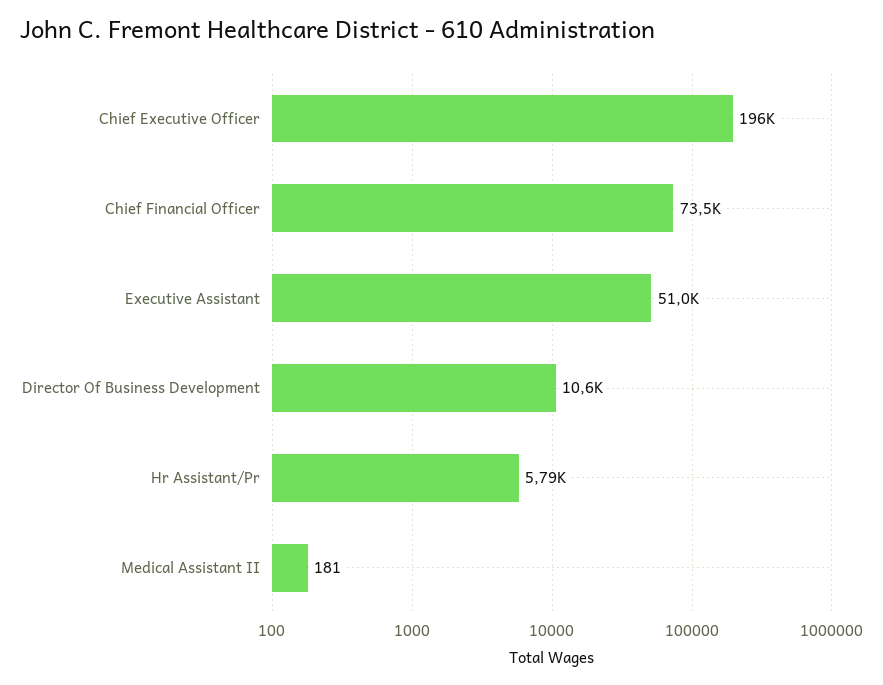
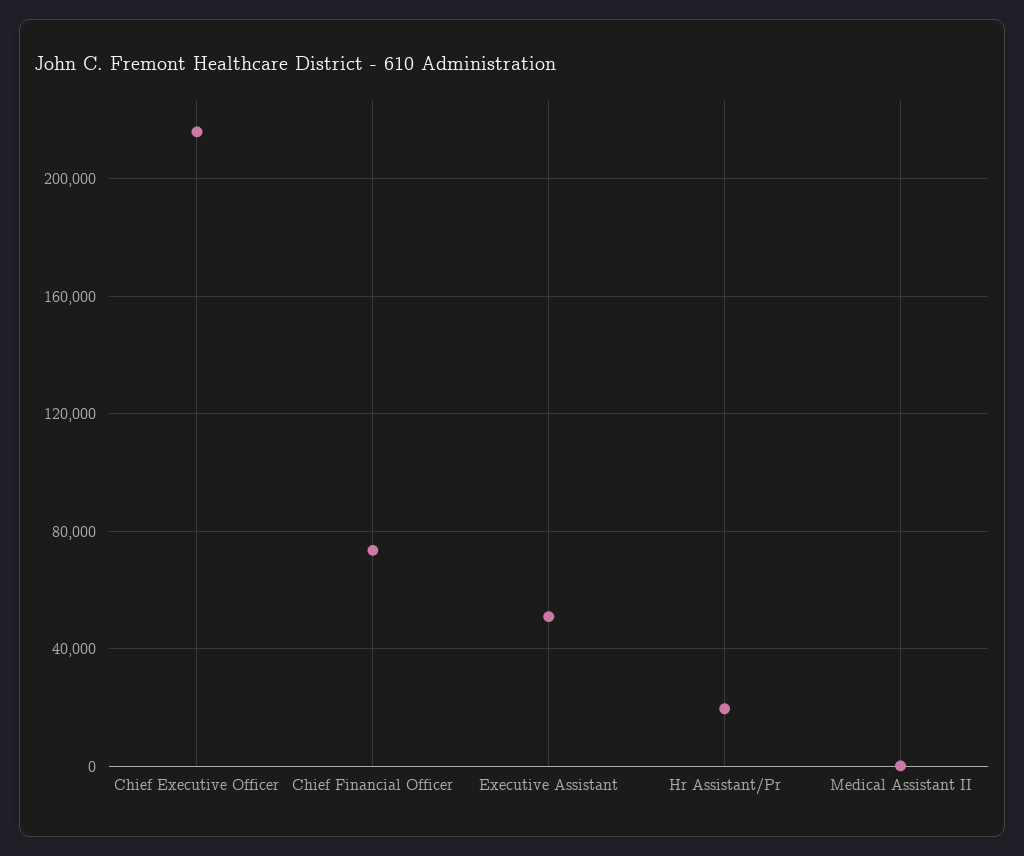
Chief Executive Officer: 196000 -> 215000
Director Of Business Development: 10600 -> none
Hr Assistant/Pr: 5790 -> 20000

